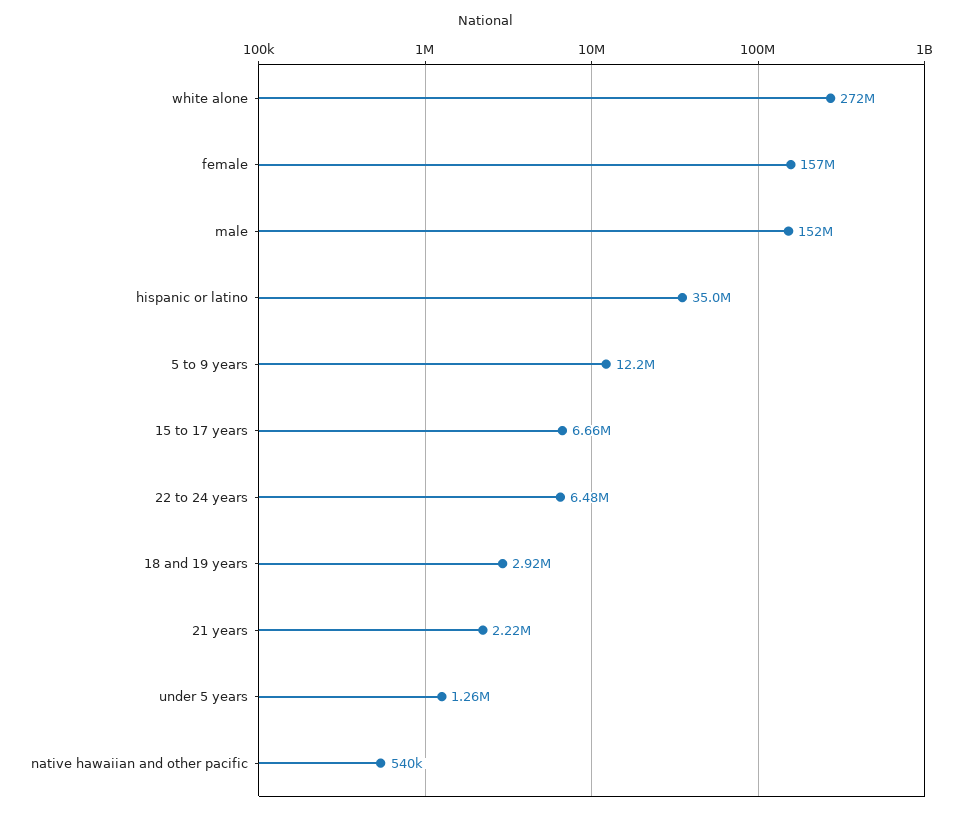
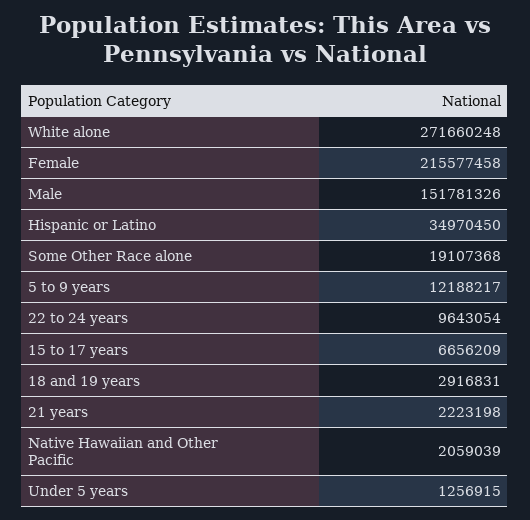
female: 157000000 -> 215577458
22 to 24 years: 6480000 -> 9643054
native hawaiian and other pacific: 540000 -> 2059039
Some Other Race alone: none -> 19107368

